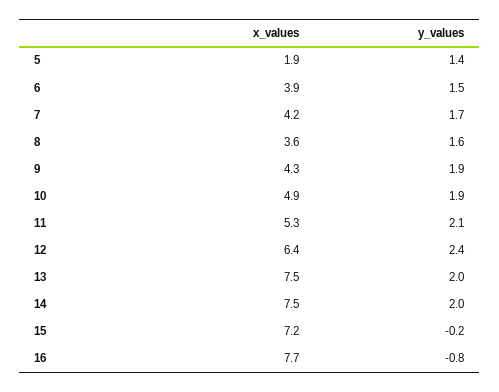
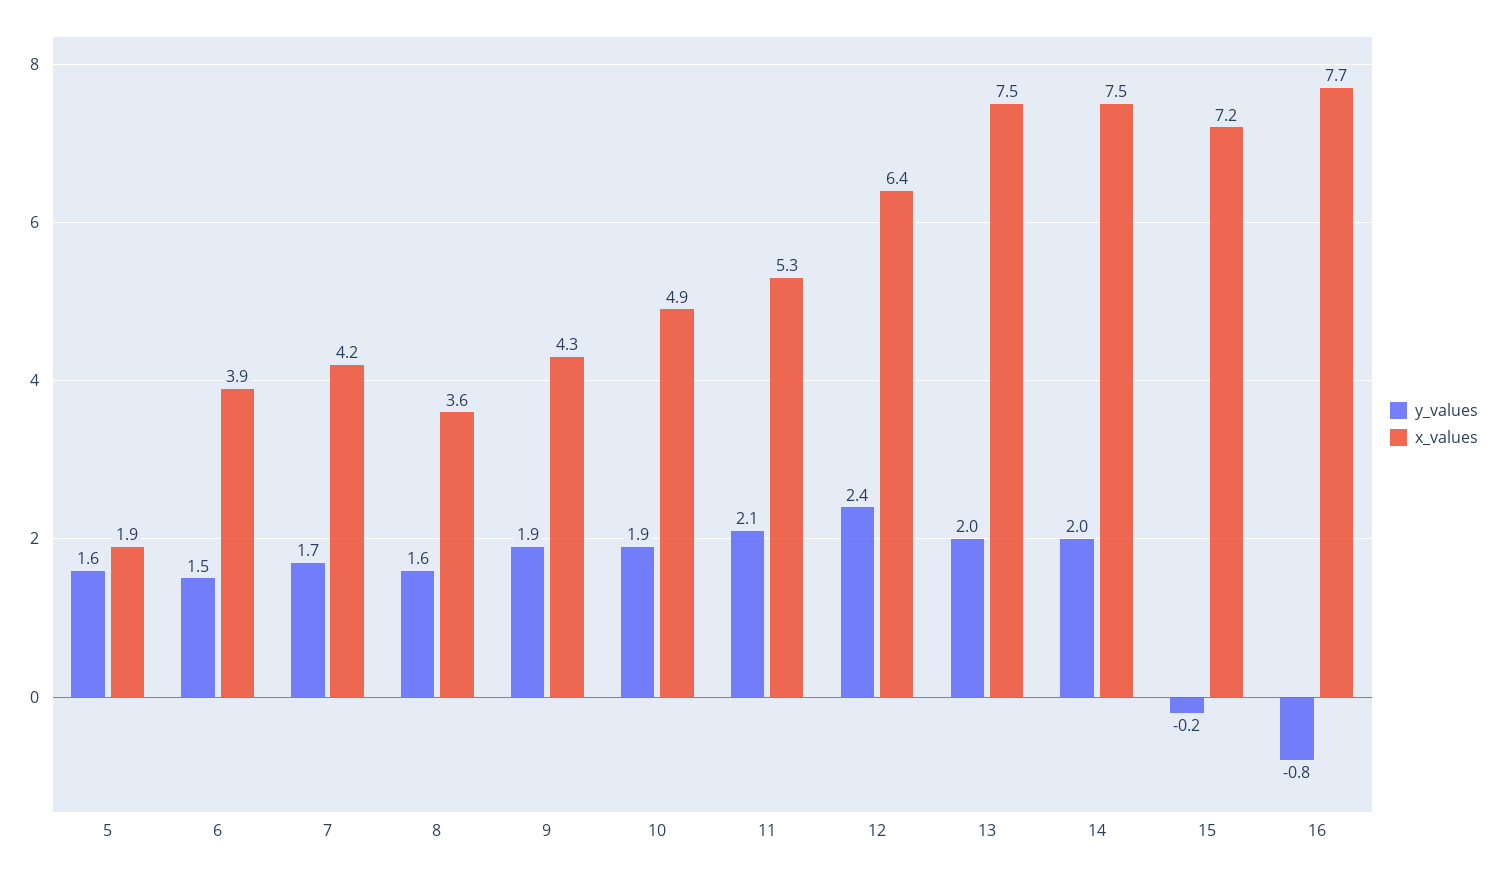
y_values, 5: 1.4 -> 1.6

